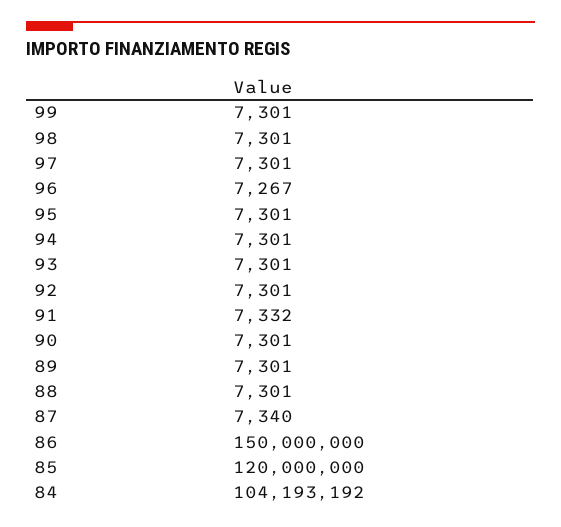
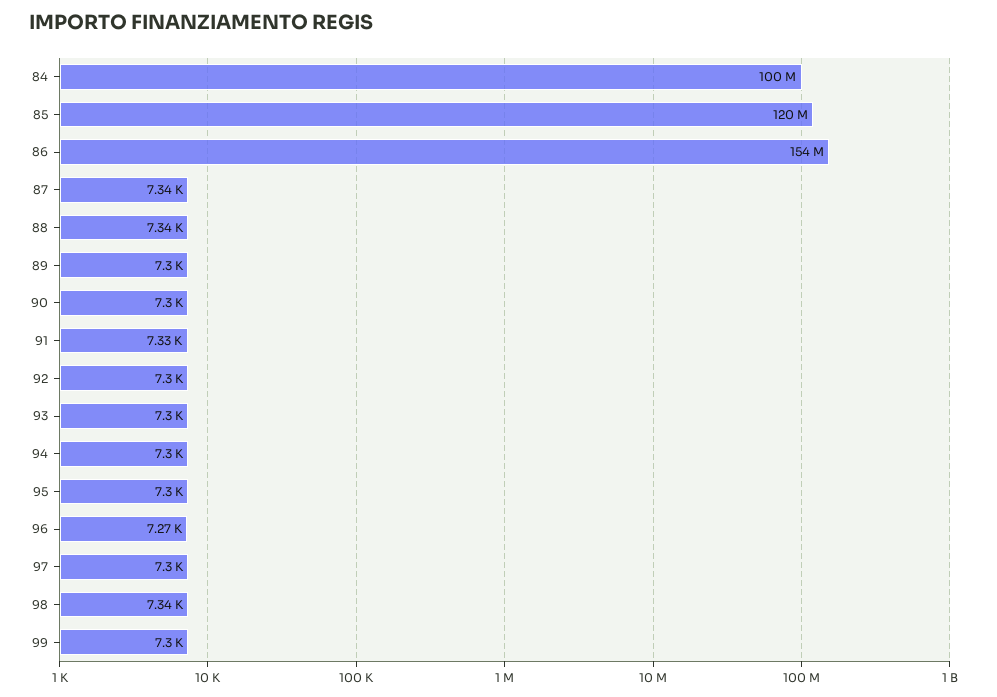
98: 7301 -> 7340
88: 7301 -> 7340
86: 150000000 -> 154000000
84: 104193192 -> 100000000

